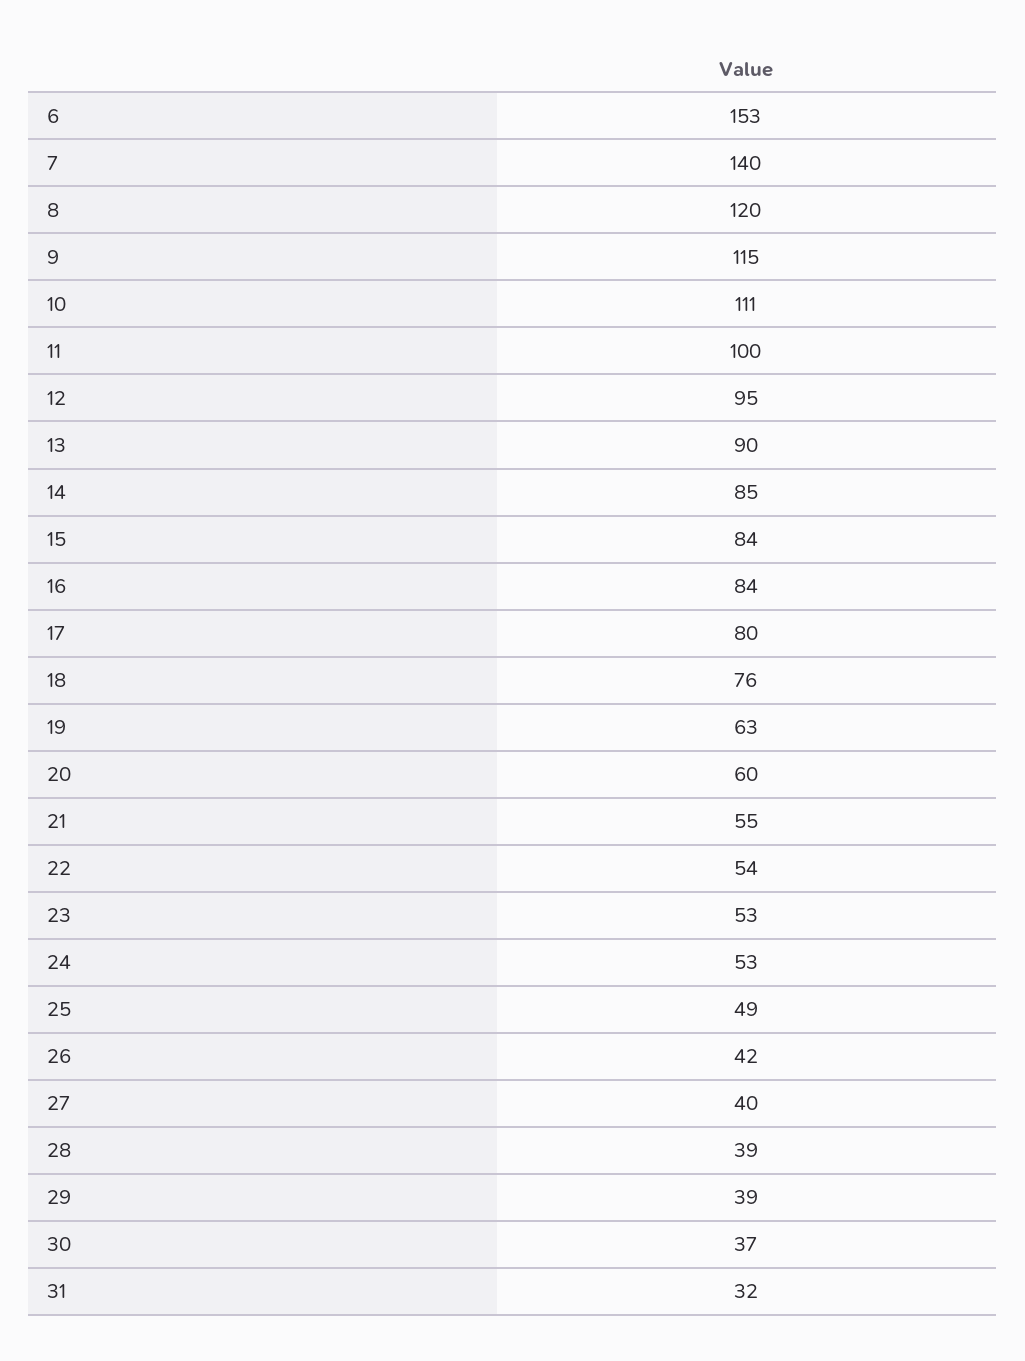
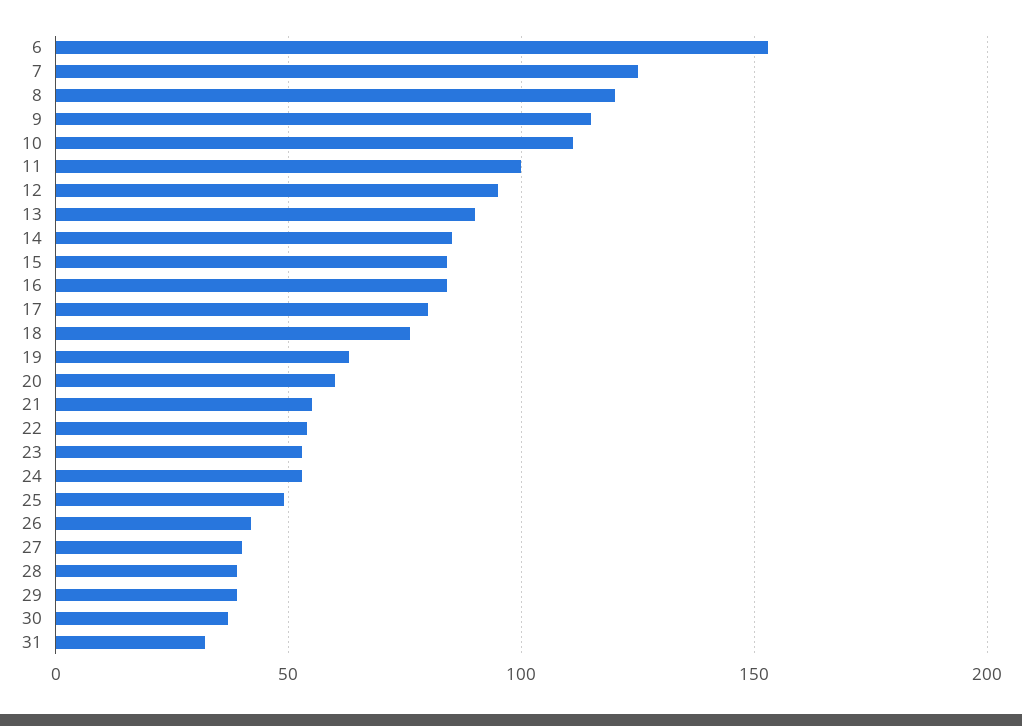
7: 140 -> 125

